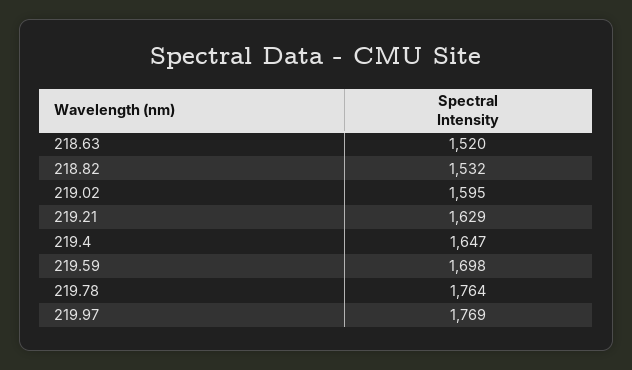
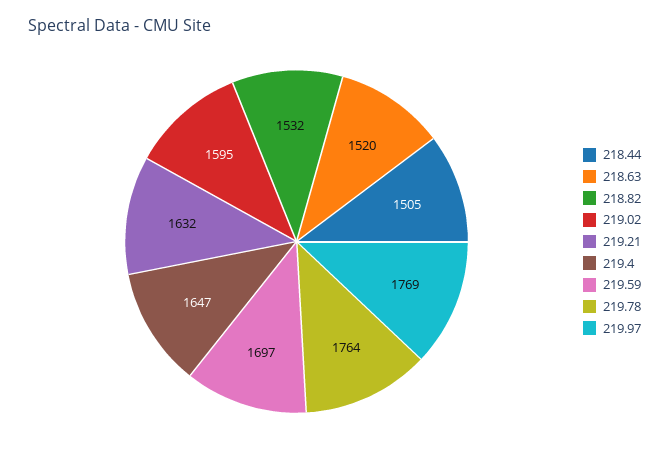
219.21: 1629 -> 1632
219.59: 1698 -> 1697
218.44: none -> 1505

